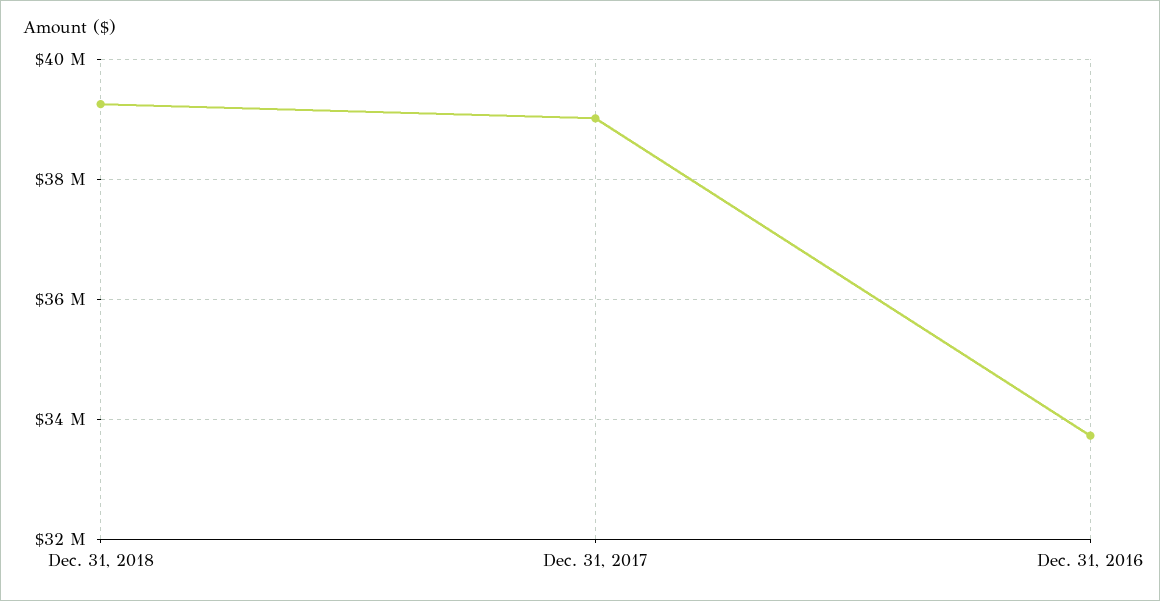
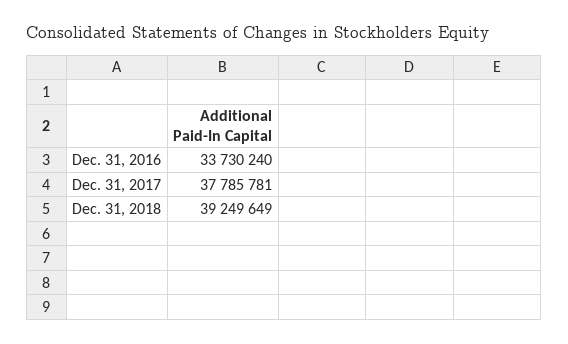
Dec. 31, 2017: 39000000 -> 37785781

